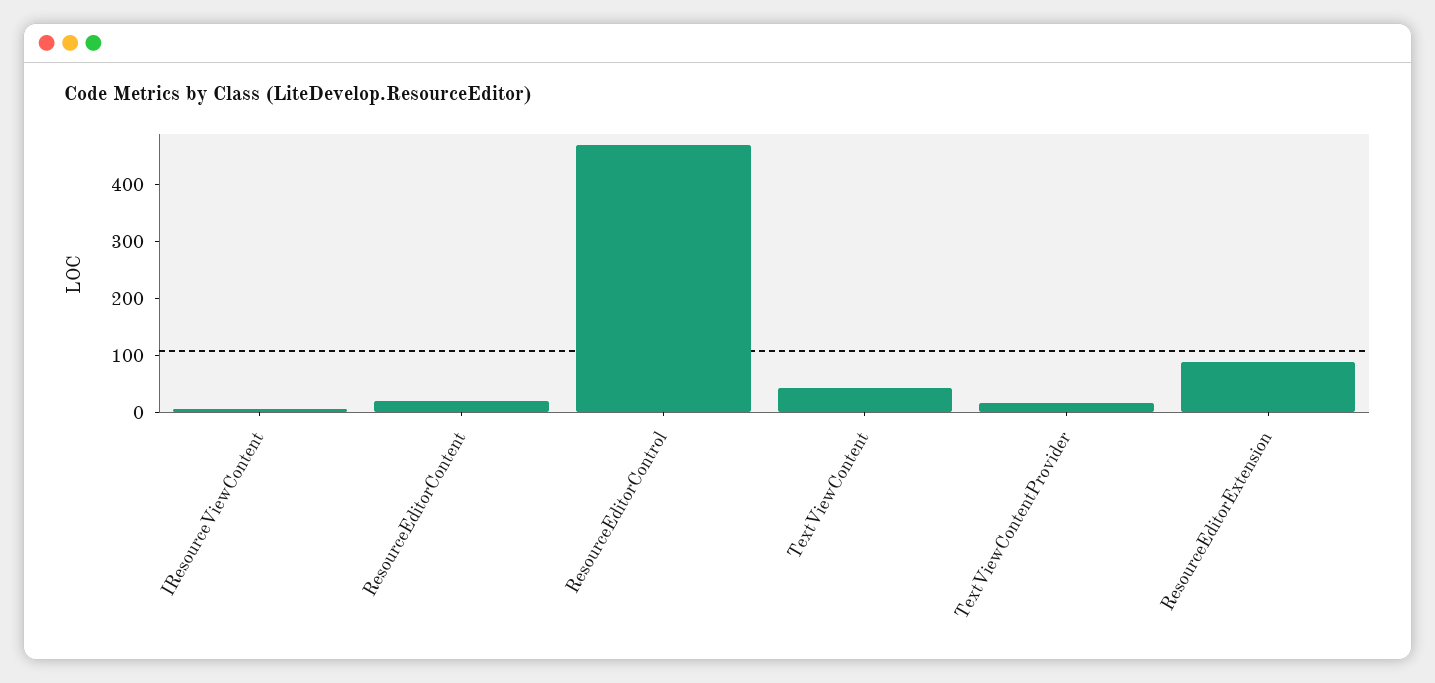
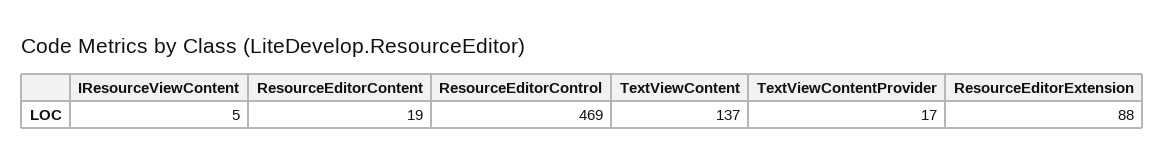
TextViewContent: 40 -> 137

